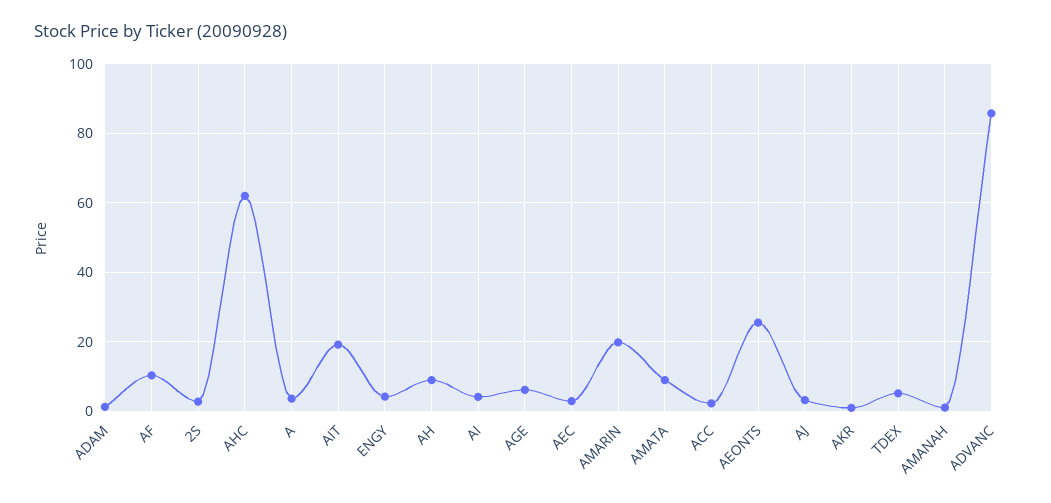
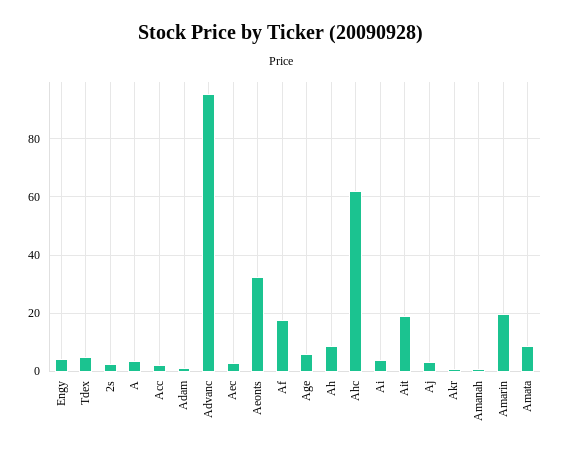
AF: 10 -> 17.5
AEONTS: 26 -> 32.5
ADVANC: 86 -> 95

